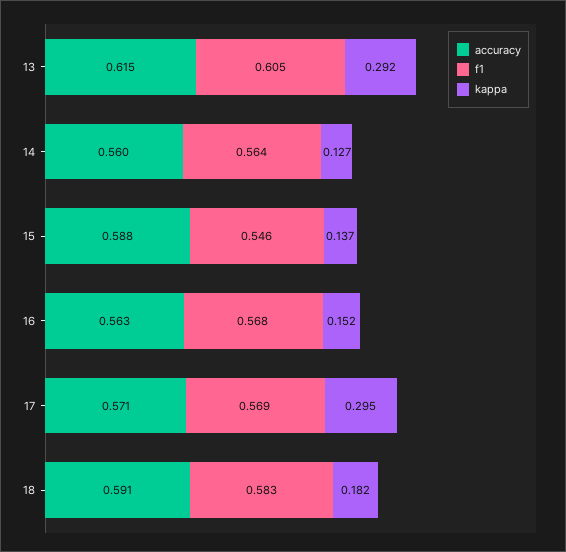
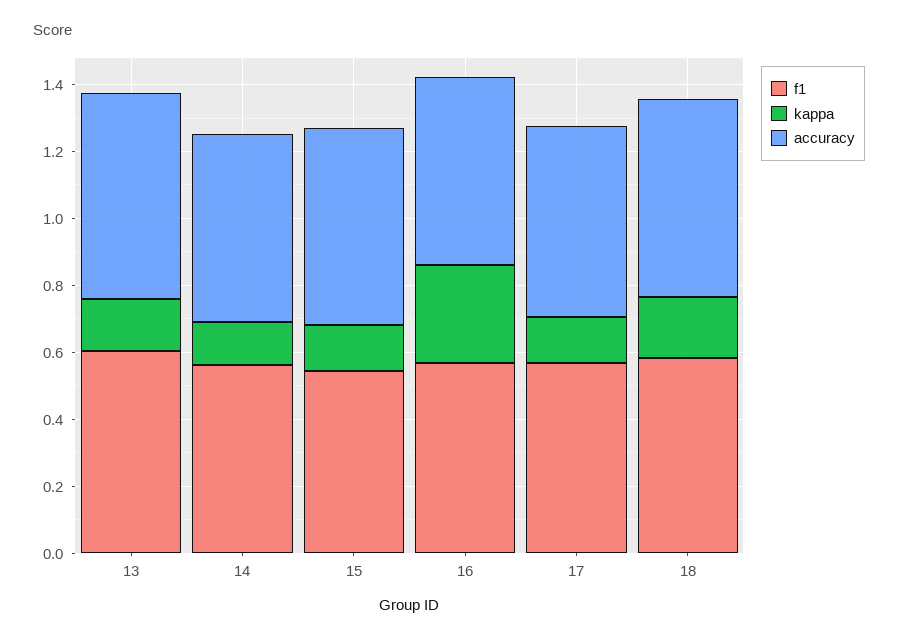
kappa, 13: 0.292 -> 0.15
kappa, 16: 0.152 -> 0.3
kappa, 17: 0.295 -> 0.15

